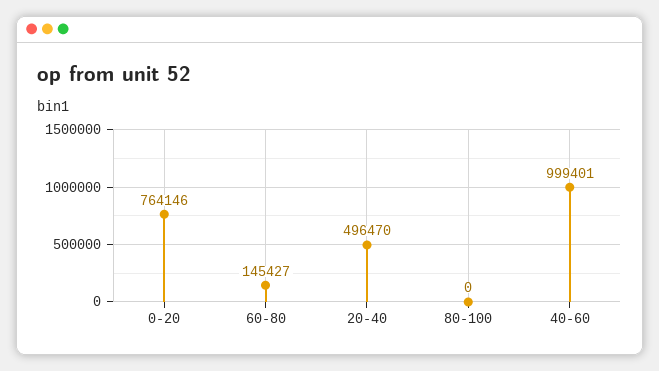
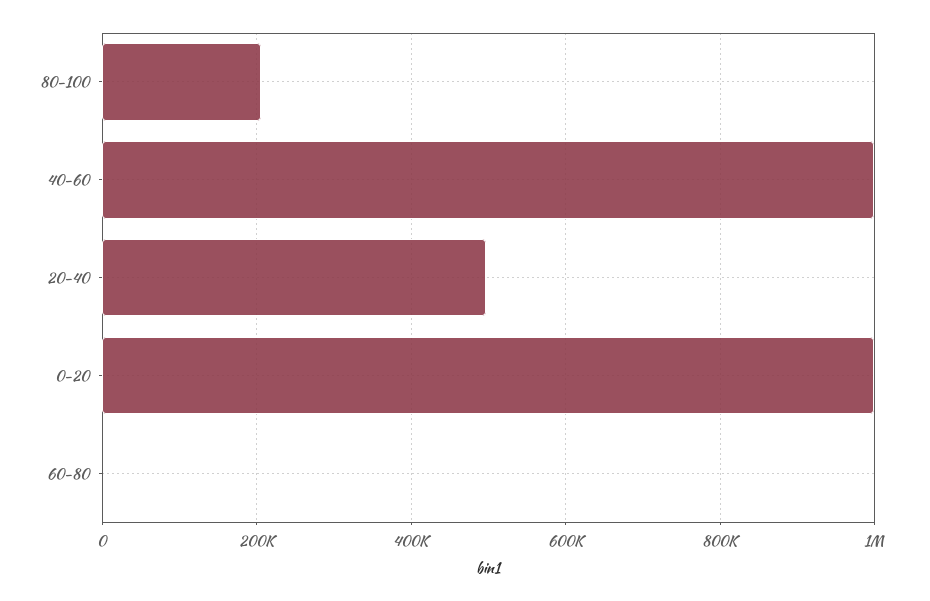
0-20: 764146 -> 1000000
60-80: 145427 -> 0
80-100: 0 -> 200000

